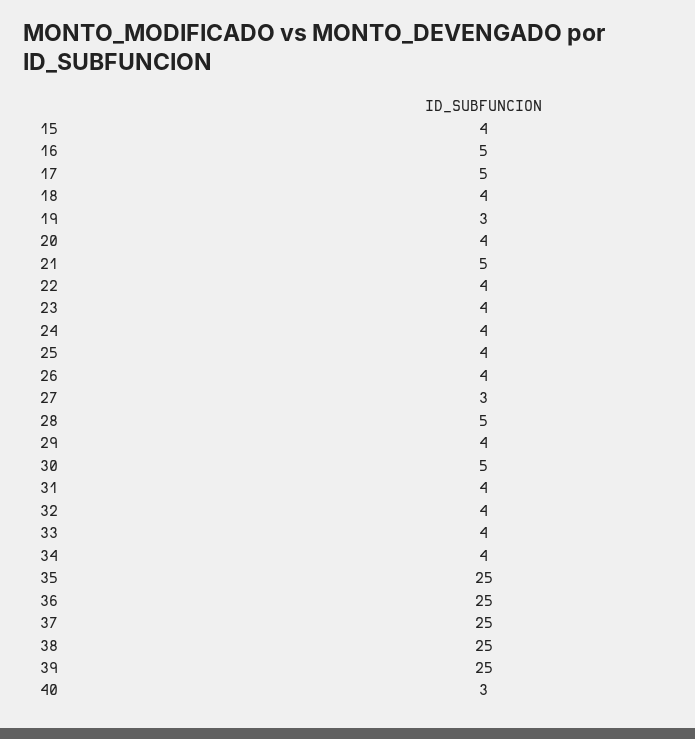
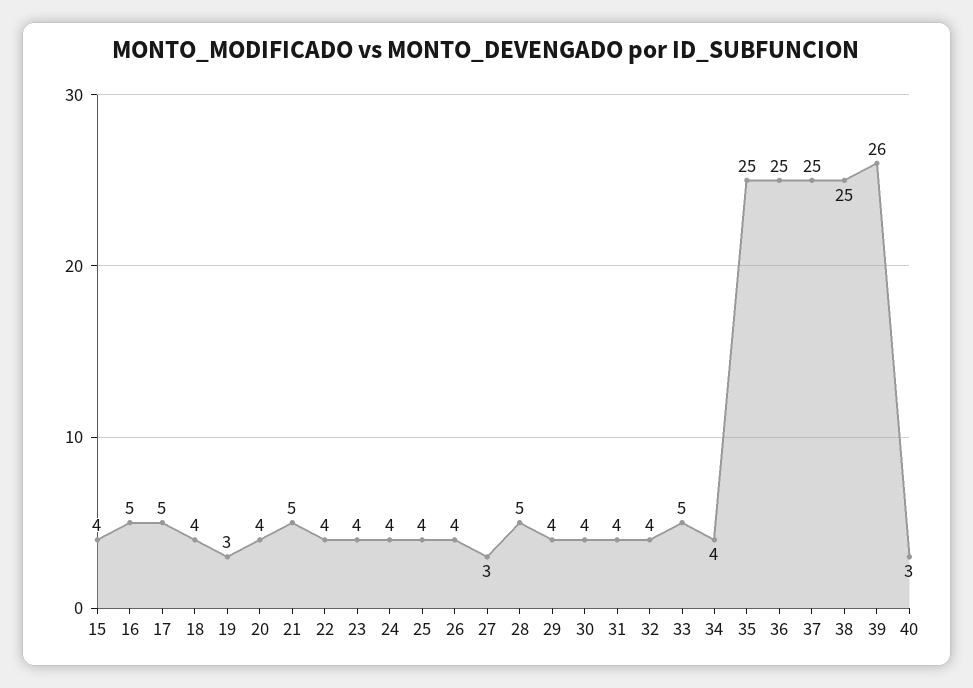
30: 5 -> 4
33: 4 -> 5
39: 25 -> 26

